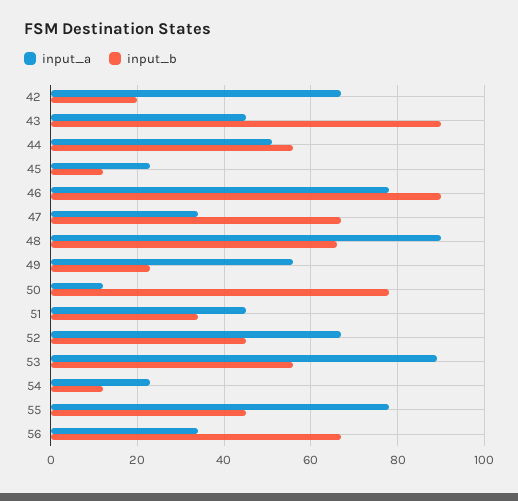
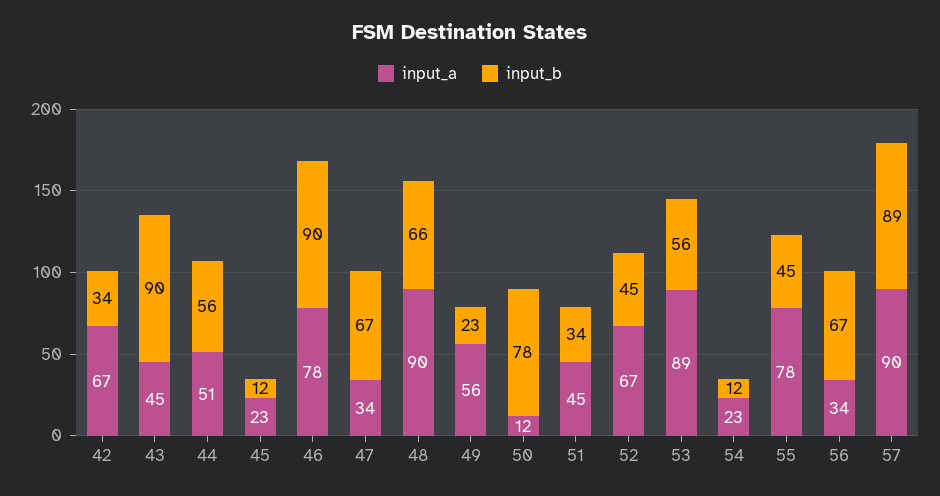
input_b, 42: 20 -> 34
input_a, 57: none -> 90
input_b, 57: none -> 89

